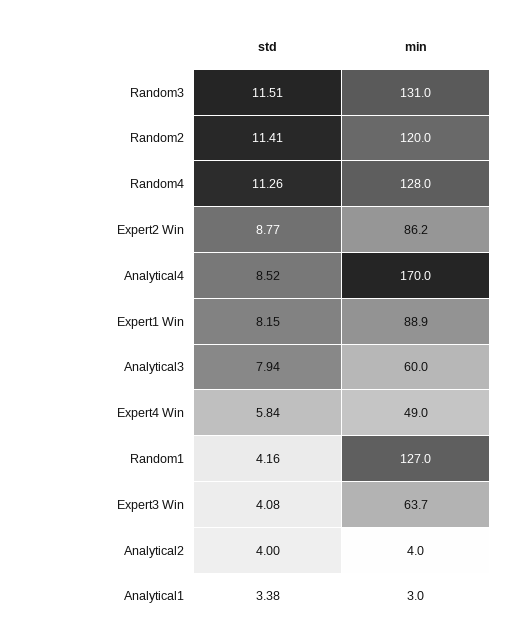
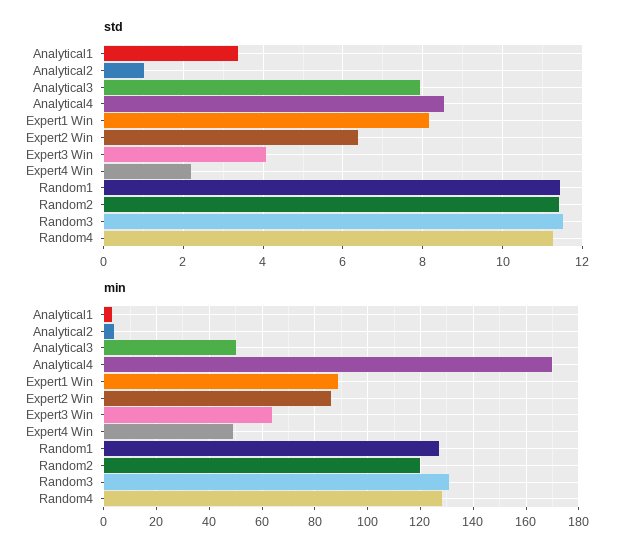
std, Expert2 Win: 8.77 -> 6.4
min, Analytical3: 60 -> 50
std, Expert4 Win: 5.84 -> 2.2
std, Random1: 4.16 -> 11.4
std, Analytical2: 4 -> 1

